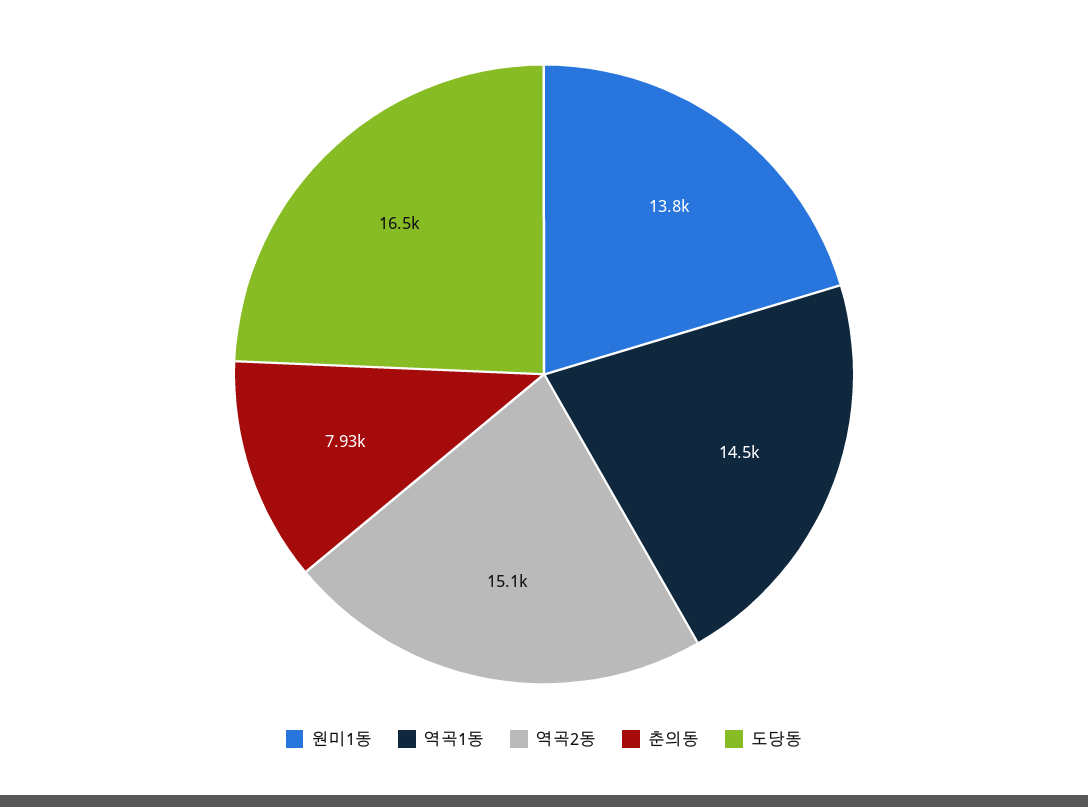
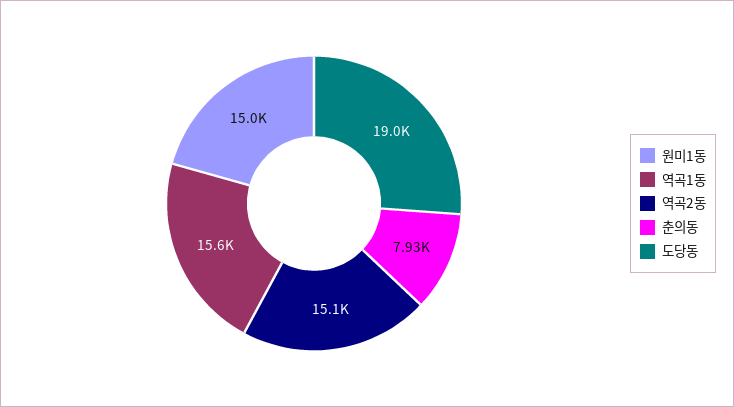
원미1동: 13800 -> 15000
역곡1동: 14500 -> 15600
도당동: 16500 -> 19000

